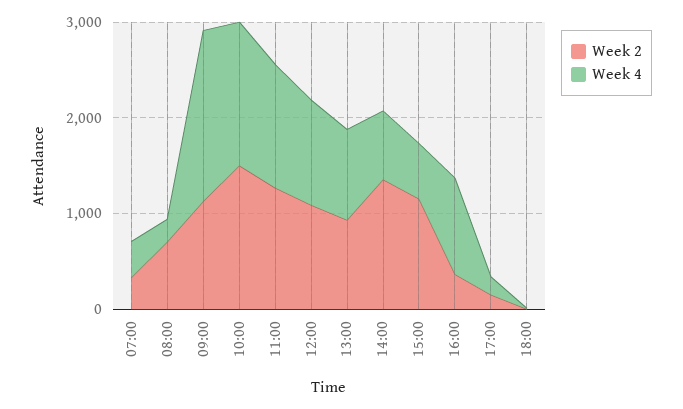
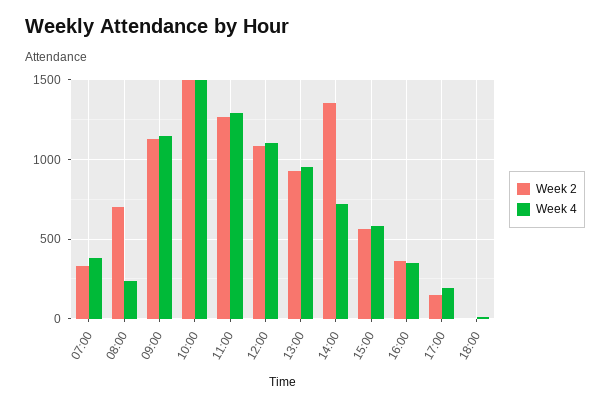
Week 4, 09:00: 1800 -> 1150
Week 2, 15:00: 1200 -> 550
Week 4, 16:00: 1000 -> 350

